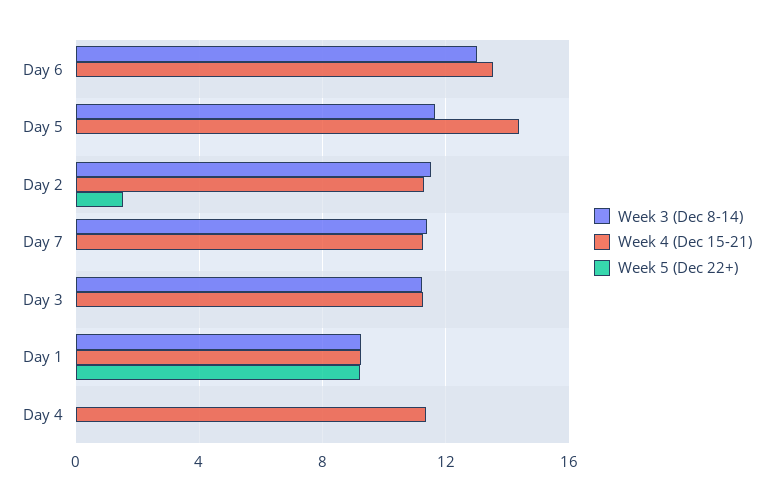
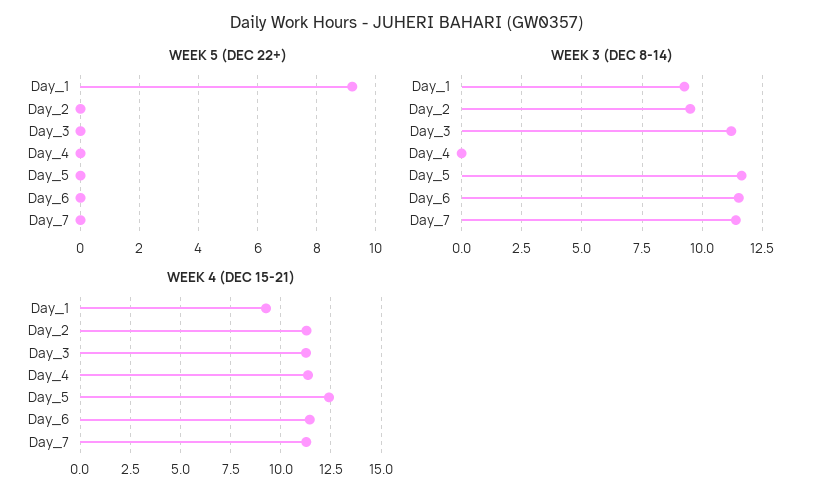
Week 3 (Dec 8-14), Day 6: 13 -> 11.5
Week 4 (Dec 15-21), Day 6: 13.5 -> 11.5
Week 4 (Dec 15-21), Day 5: 14.5 -> 12.5
Week 3 (Dec 8-14), Day 2: 11.5 -> 9.5
Week 5 (Dec 22+), Day 2: 1.5 -> 0

